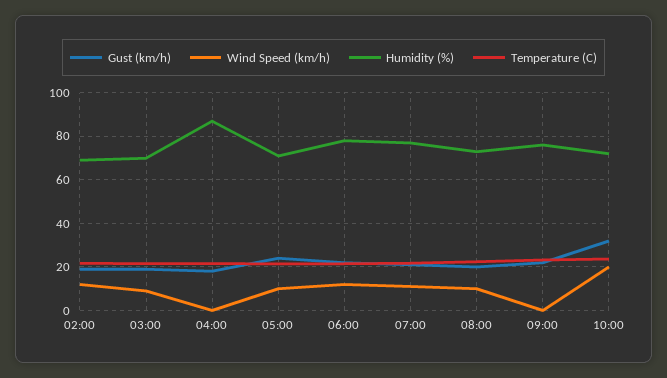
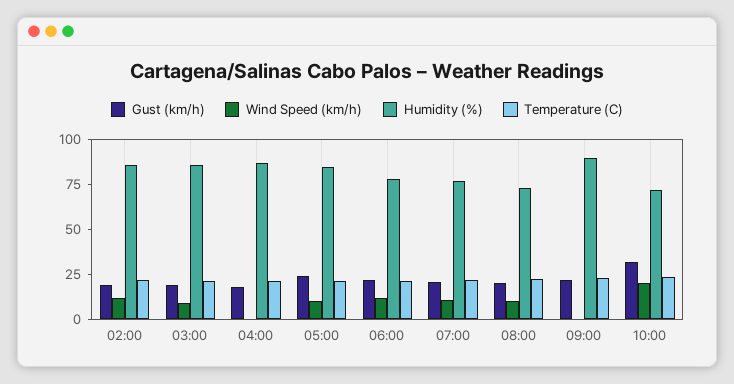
Humidity (%), 02:00: 70 -> 85
Humidity (%), 03:00: 70 -> 85
Humidity (%), 05:00: 70 -> 85
Humidity (%), 09:00: 75 -> 90

